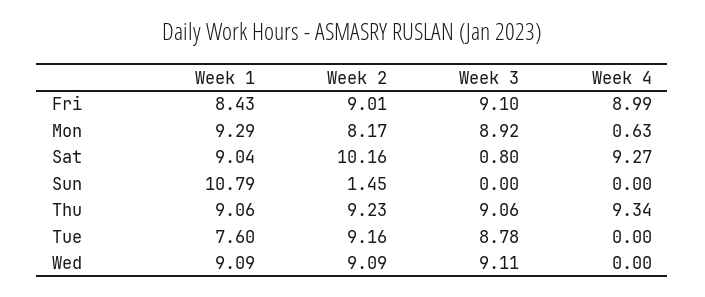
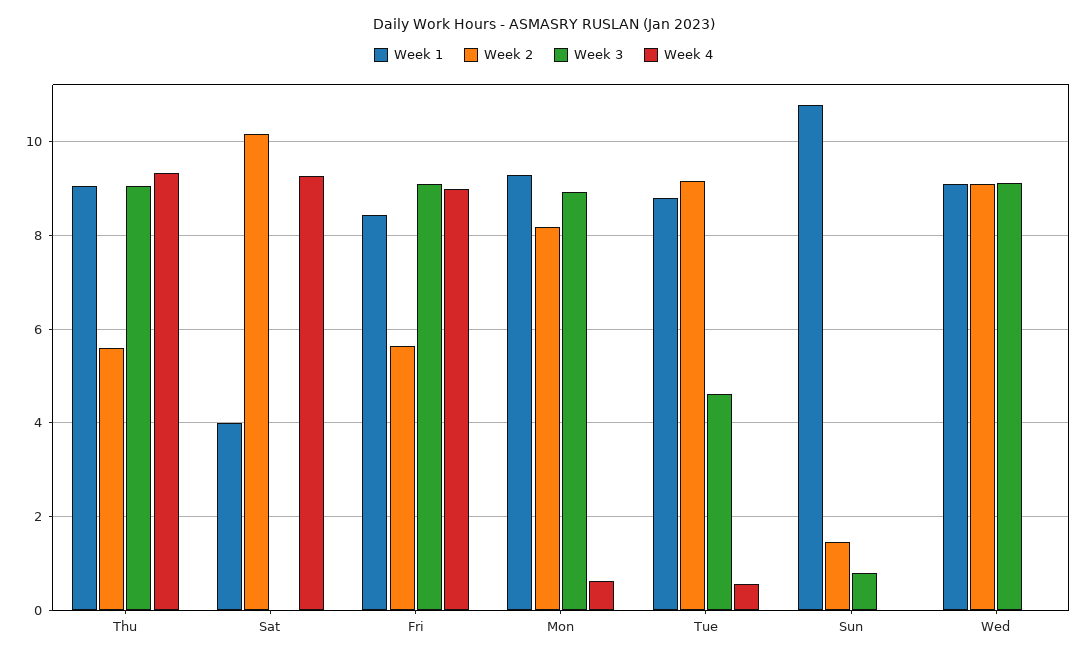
Week 2, Fri: 9.01 -> 5.6
Week 1, Sat: 9.04 -> 4
Week 3, Sat: 0.8 -> 0
Week 3, Sun: 0 -> 0.8
Week 2, Thu: 9.23 -> 5.6
Week 1, Tue: 7.6 -> 8.8
Week 3, Tue: 8.78 -> 4.6
Week 4, Tue: 0 -> 0.6

